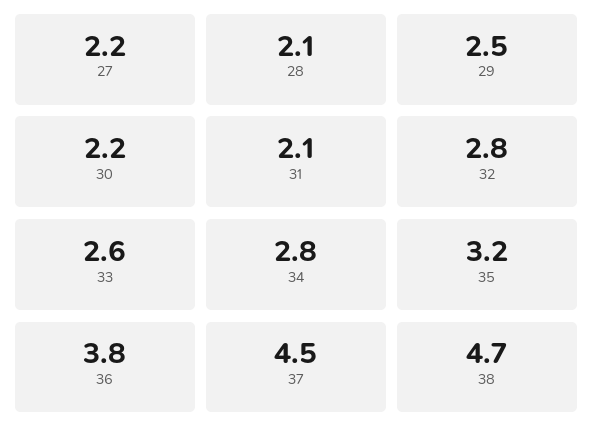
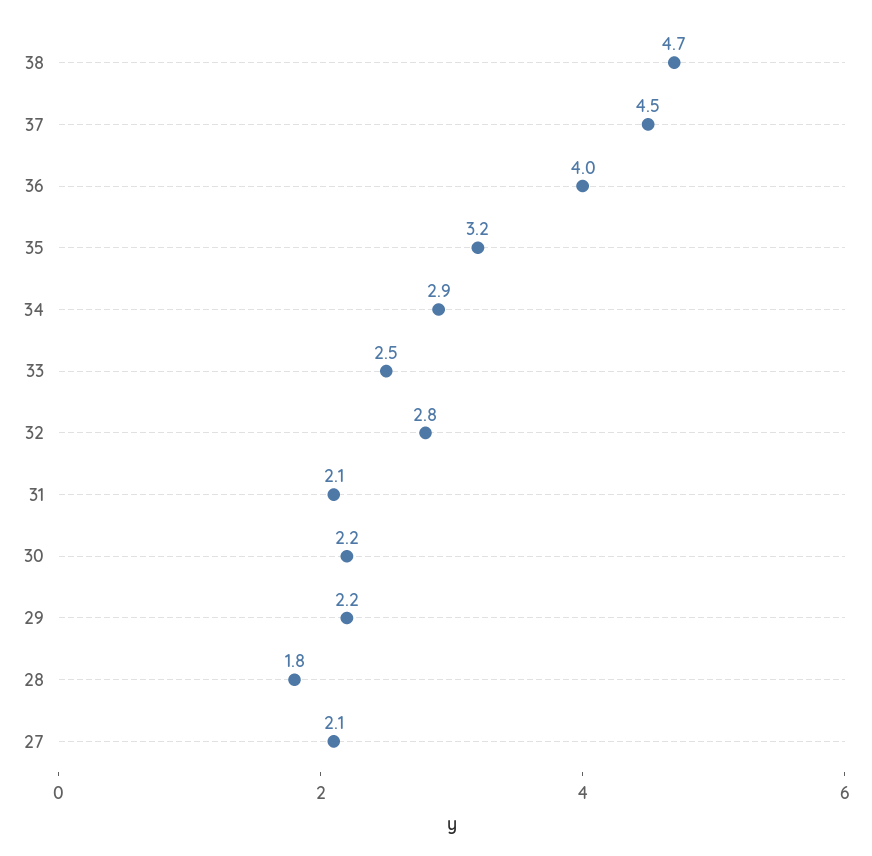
27: 2.2 -> 2.1
28: 2.1 -> 1.8
29: 2.5 -> 2.2
33: 2.6 -> 2.5
34: 2.8 -> 2.9
36: 3.8 -> 4

